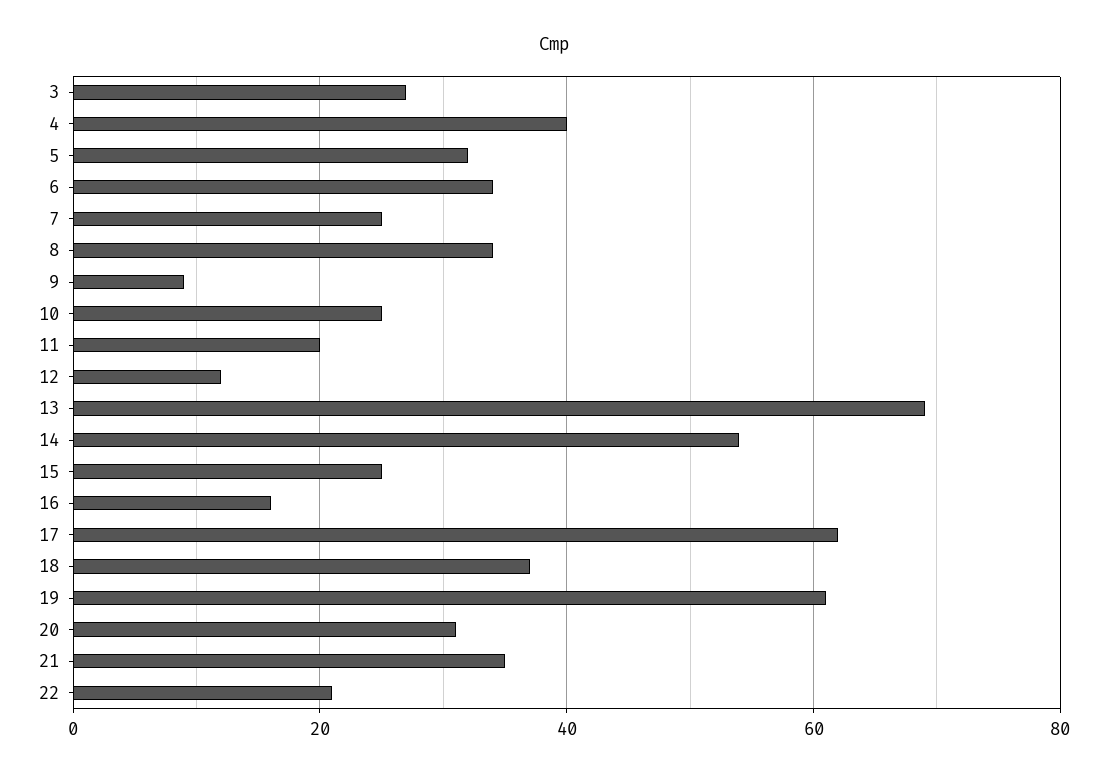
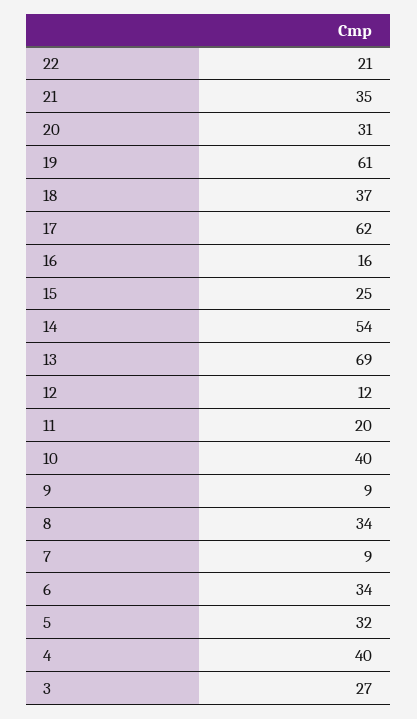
7: 25 -> 9
10: 25 -> 40

